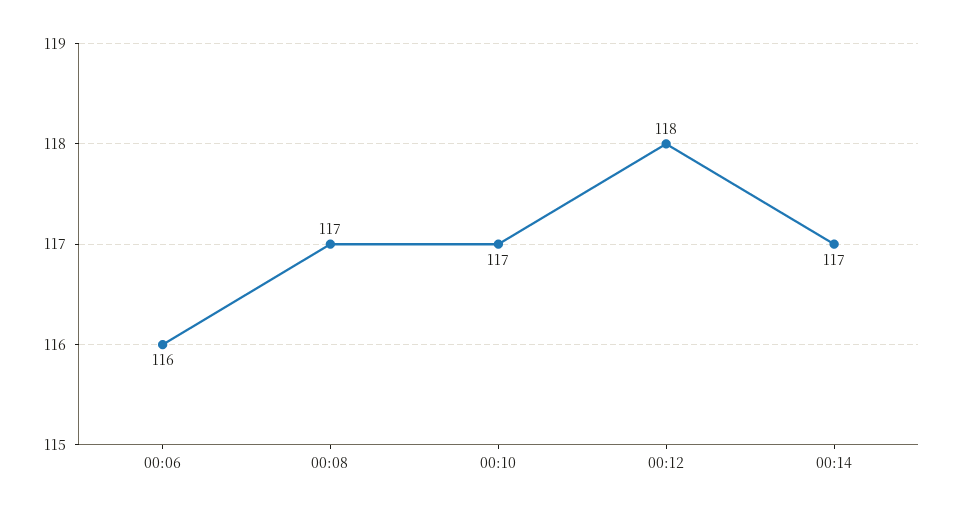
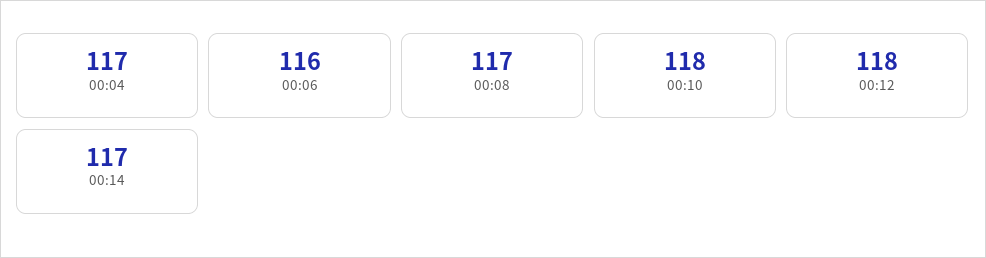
00:10: 117 -> 118
00:04: none -> 117

